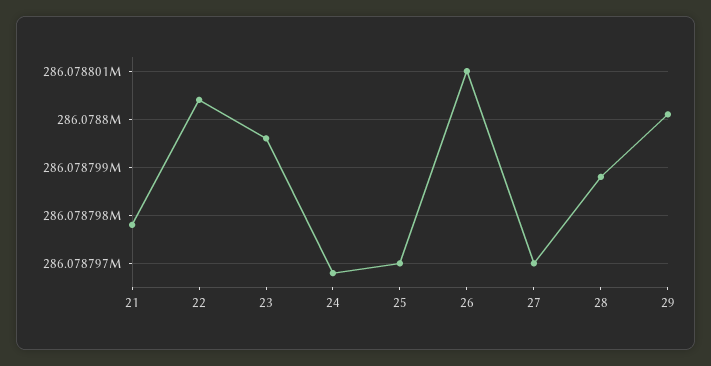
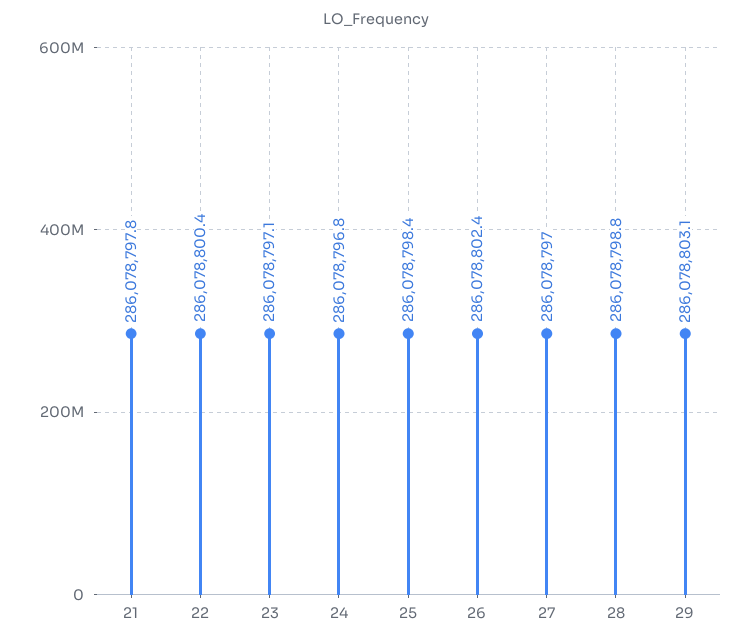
23: 286078799.5 -> 286078797.1
25: 286078797 -> 286078798.4
26: 286078801 -> 286078802.4
29: 286078800 -> 286078803.1

